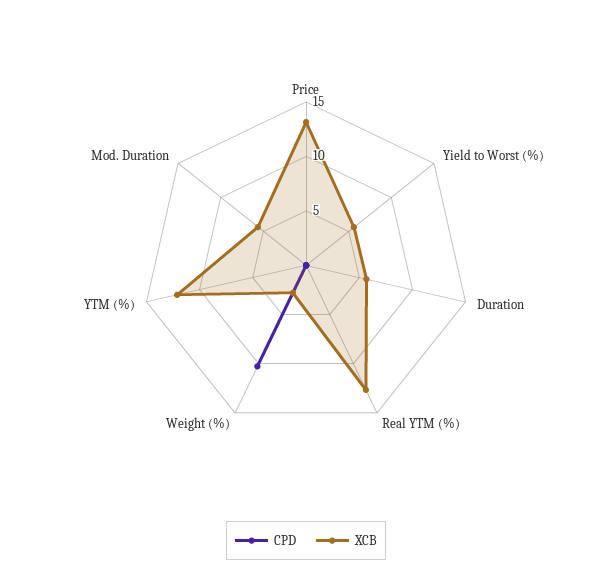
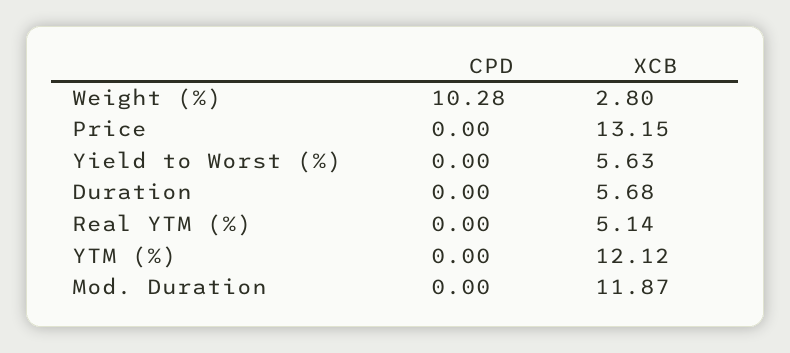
XCB, Real YTM (%): 13 -> 5.14
XCB, Mod. Duration: 6 -> 11.87

